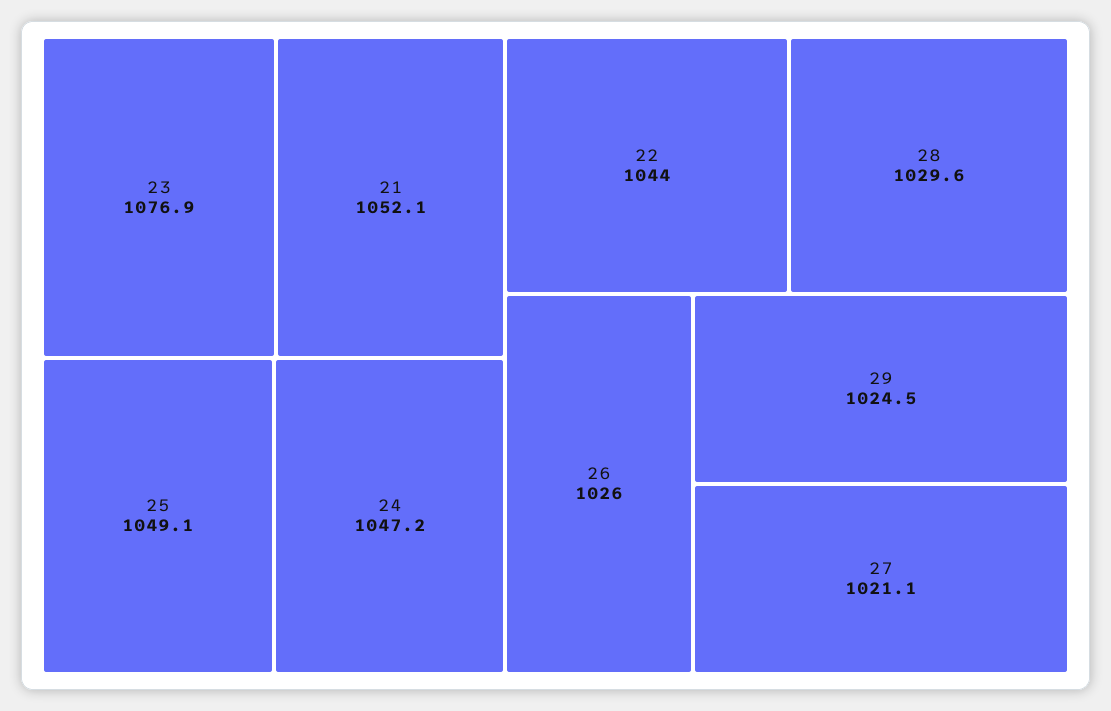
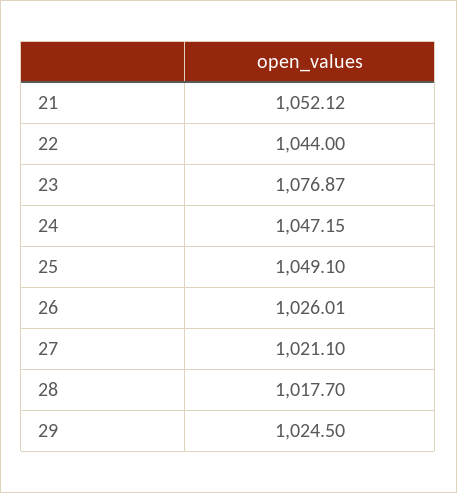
28: 1029.6 -> 1017.7

